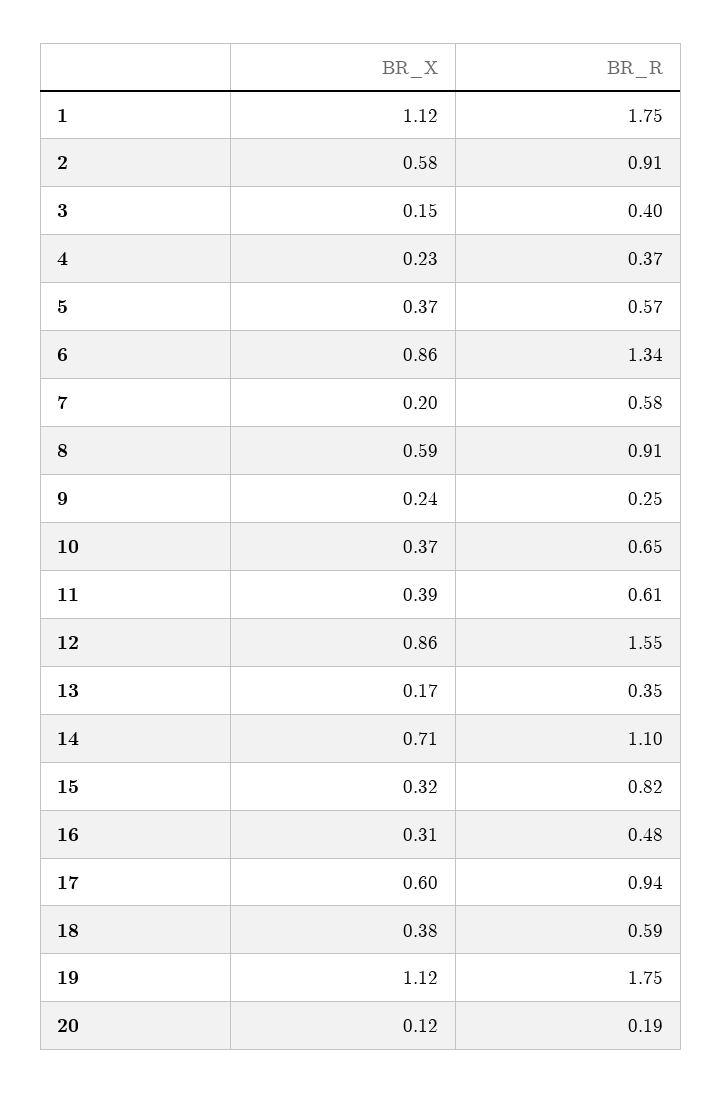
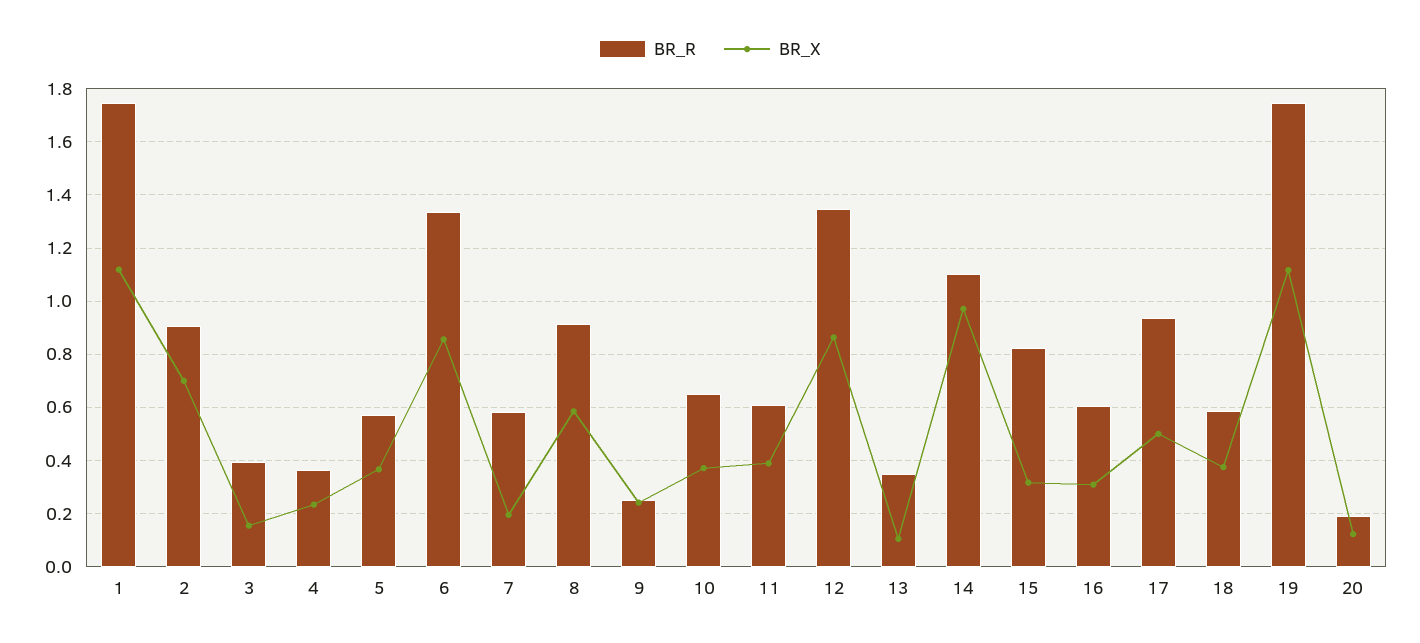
BR_X, 2: 0.58 -> 0.7
BR_R, 12: 1.55 -> 1.35
BR_X, 13: 0.17 -> 0.1
BR_X, 14: 0.71 -> 0.975
BR_R, 16: 0.48 -> 0.6
BR_X, 17: 0.6 -> 0.5

